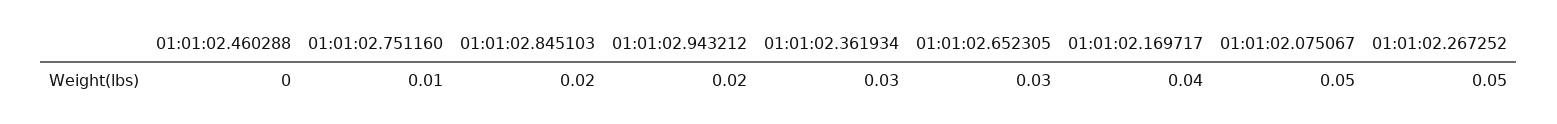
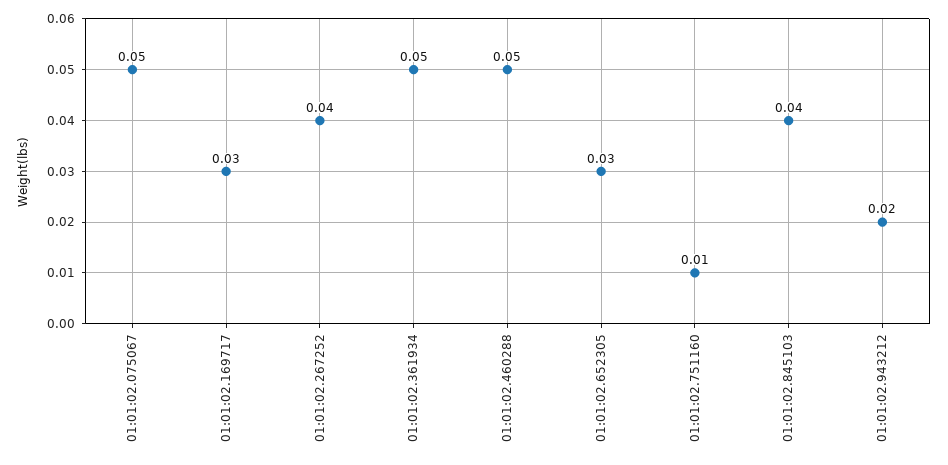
01:01:02.460288: 0 -> 0.05
01:01:02.845103: 0.02 -> 0.04
01:01:02.361934: 0.03 -> 0.05
01:01:02.169717: 0.04 -> 0.03
01:01:02.267252: 0.05 -> 0.04

